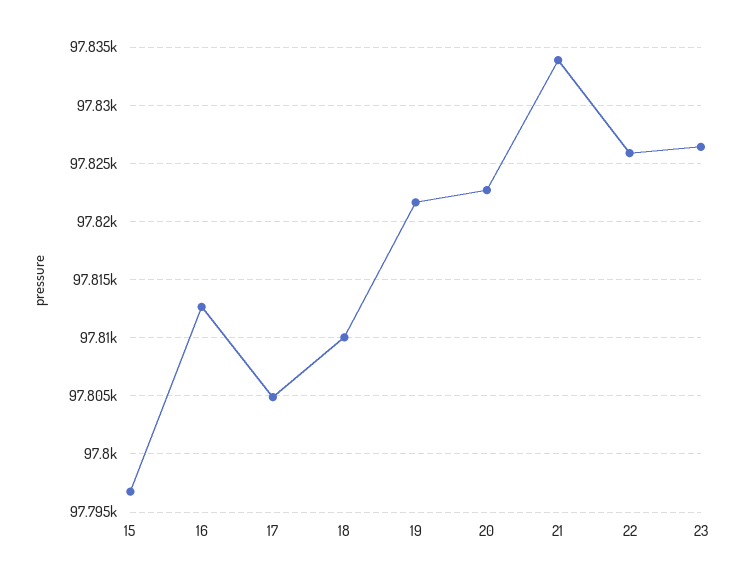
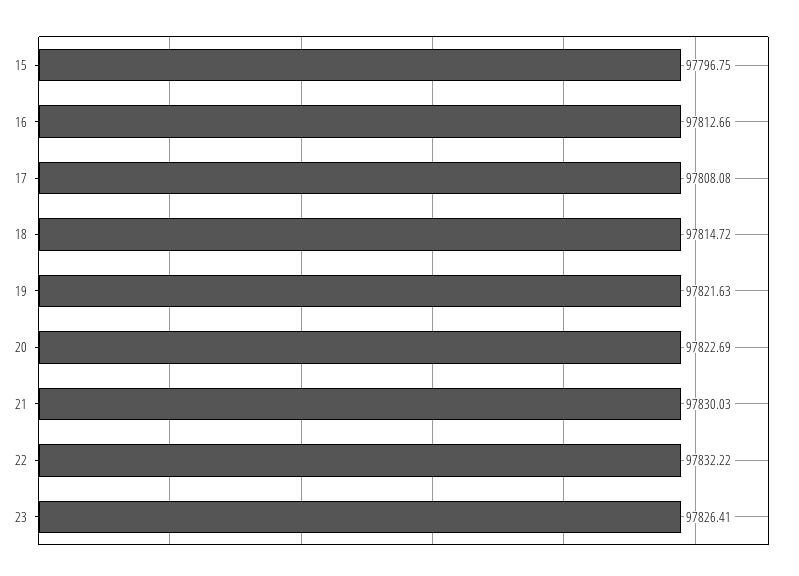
17: 97805 -> 97808.08
18: 97810 -> 97814.72
21: 97834 -> 97830.03
22: 97826 -> 97832.22

